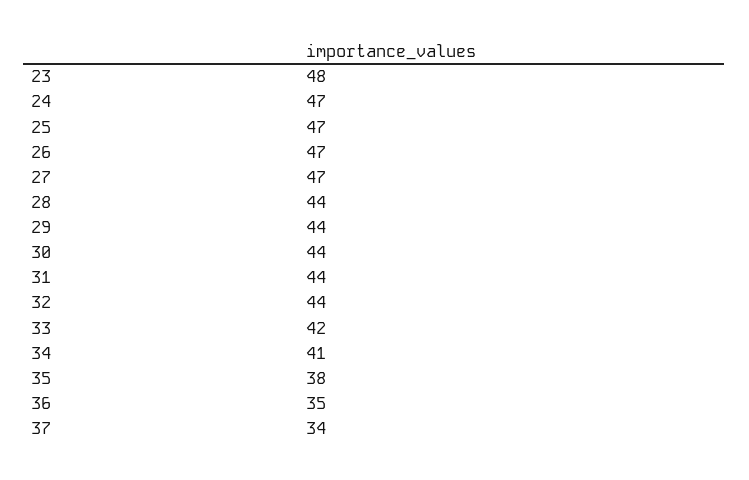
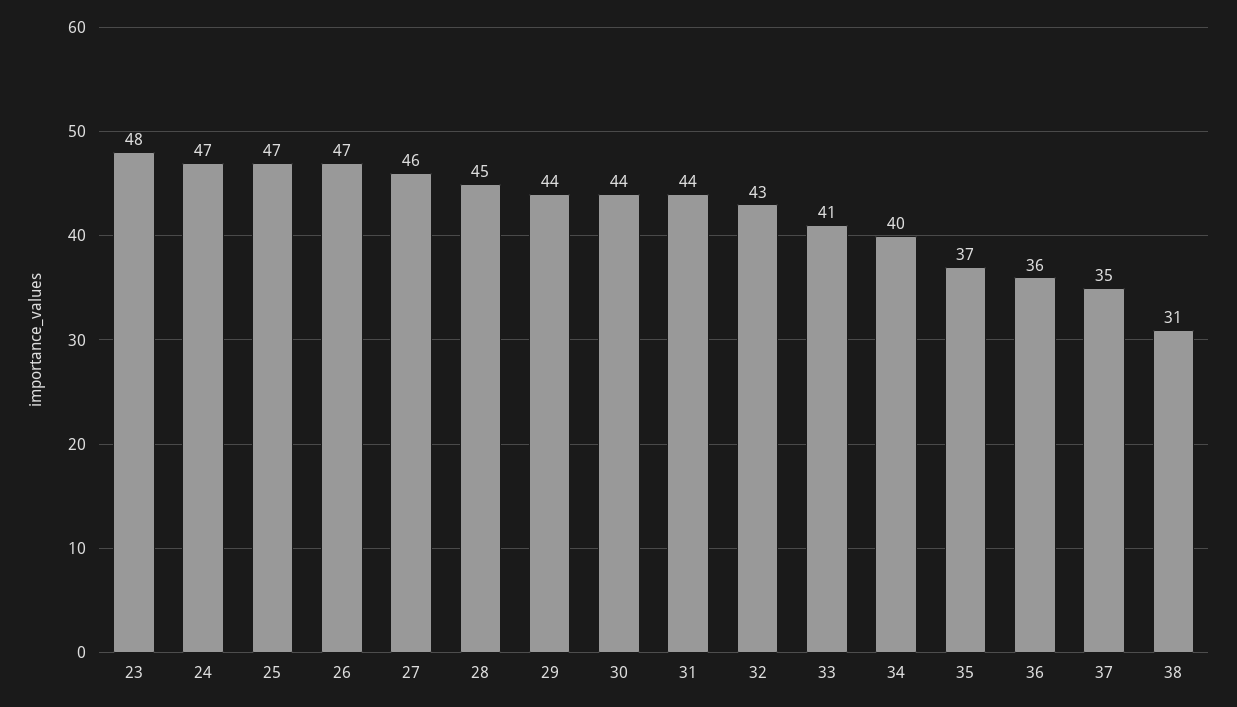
27: 47 -> 46
28: 44 -> 45
32: 44 -> 43
33: 42 -> 41
34: 41 -> 40
35: 38 -> 37
36: 35 -> 36
37: 34 -> 35
38: none -> 31

